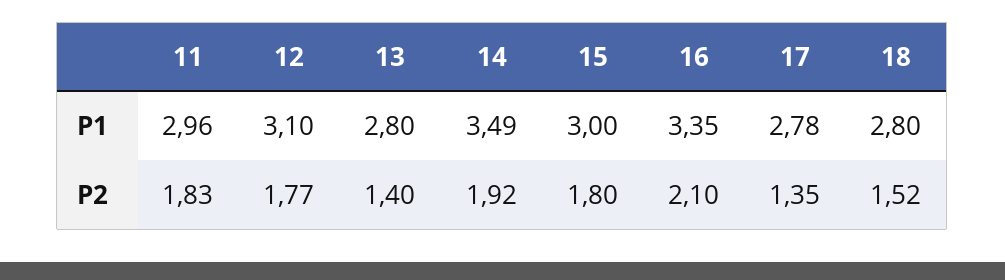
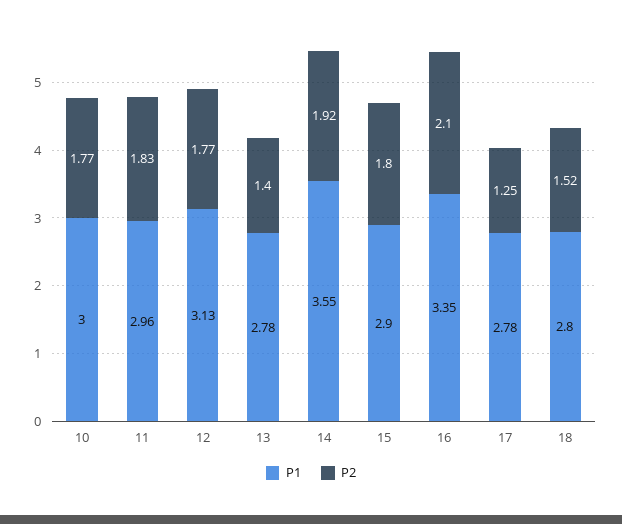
P1, 12: 3.1 -> 3.13
P1, 13: 2.8 -> 2.78
P1, 14: 3.49 -> 3.55
P1, 15: 3 -> 2.9
P2, 17: 1.35 -> 1.25
P1, 10: none -> 3
P2, 10: none -> 1.77

